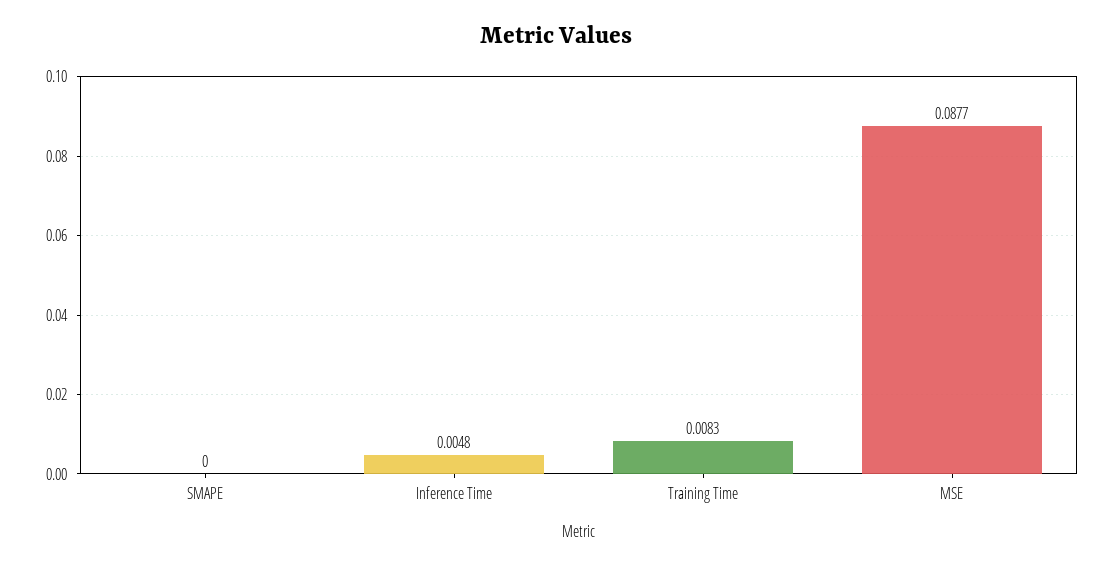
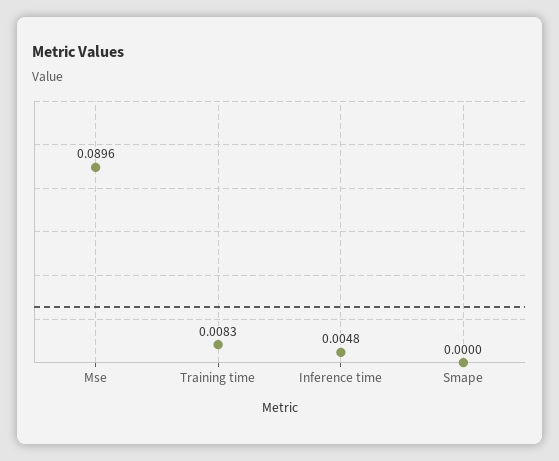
MSE: 0.0877 -> 0.0896

